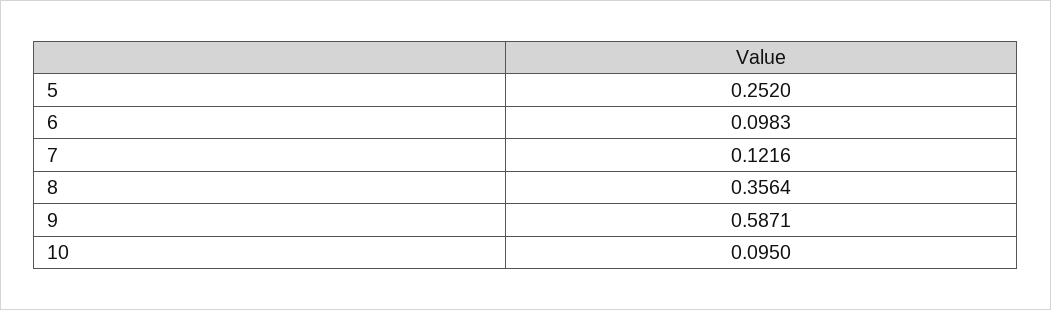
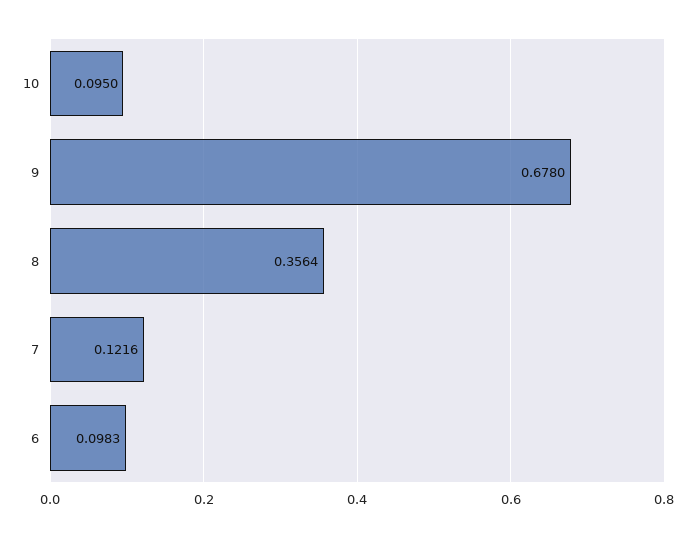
5: 0.252 -> none
9: 0.5871 -> 0.678

